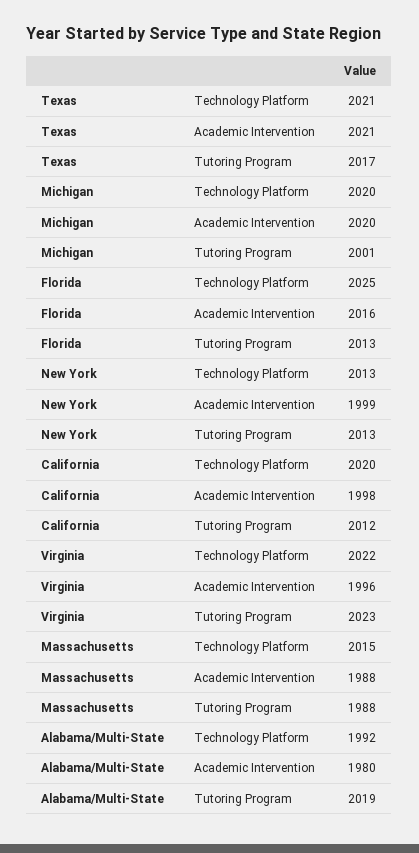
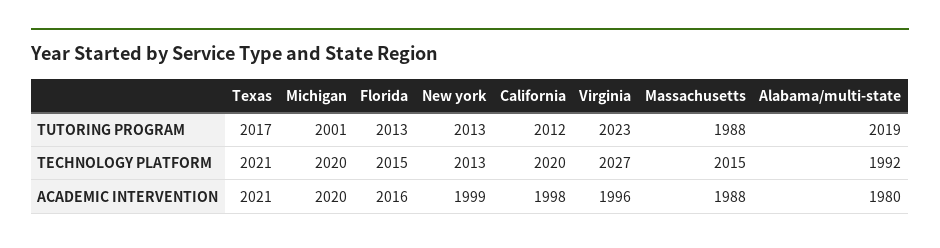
Florida, Technology Platform: 2025 -> 2015
Virginia, Technology Platform: 2022 -> 2027

